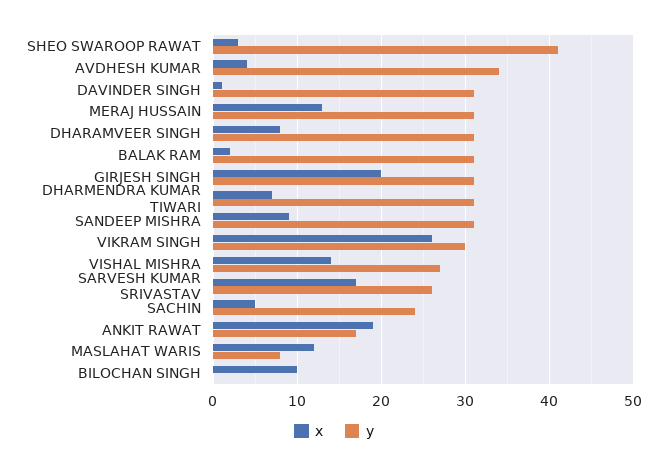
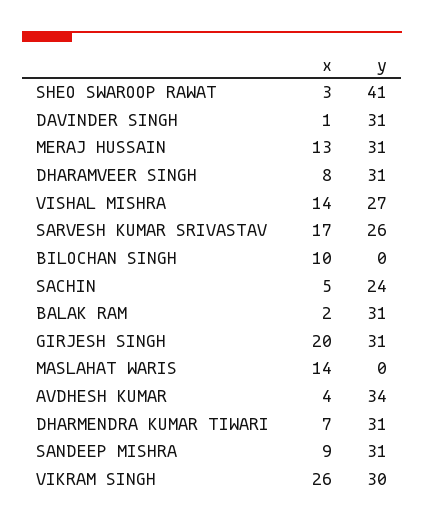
x, ANKIT RAWAT: 19 -> none
y, ANKIT RAWAT: 17 -> none
x, MASLAHAT WARIS: 12 -> 14
y, MASLAHAT WARIS: 8 -> 0

